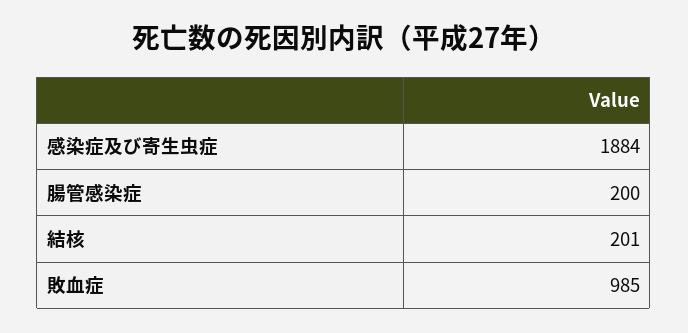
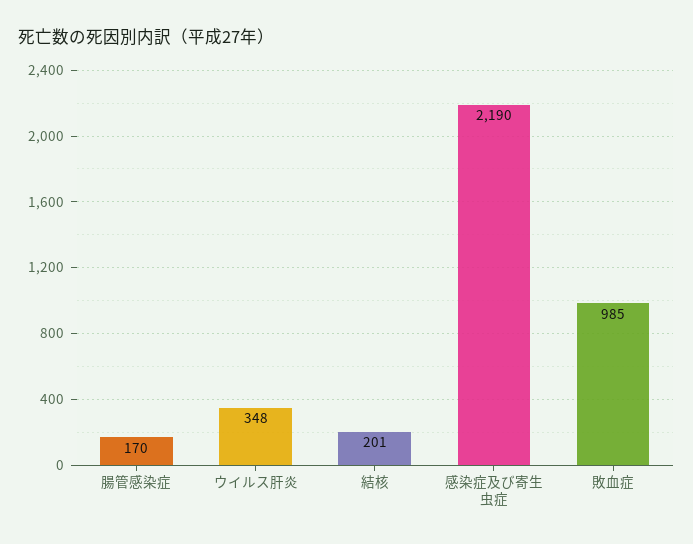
感染症及び寄生虫症: 1884 -> 2190
腸管感染症: 200 -> 170
ウイルス肝炎: none -> 348

